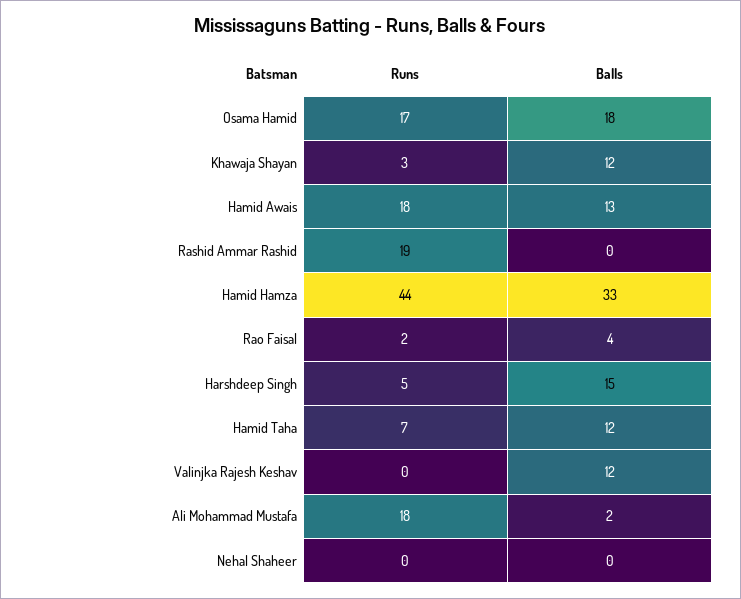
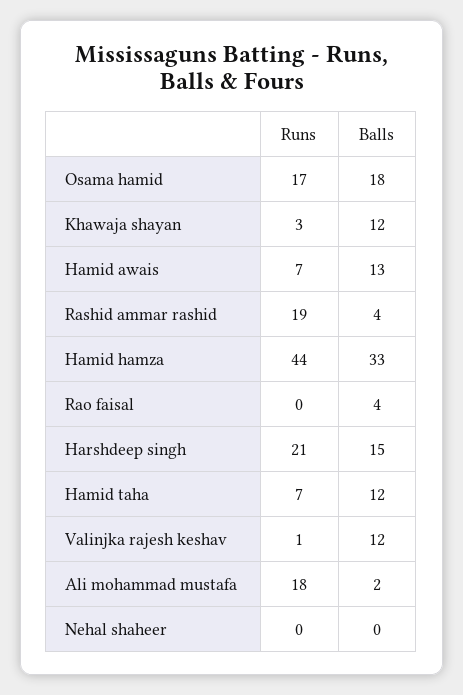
Runs, Hamid Awais: 18 -> 7
Balls, Rashid Ammar Rashid: 0 -> 4
Runs, Rao Faisal: 2 -> 0
Runs, Harshdeep Singh: 5 -> 21
Runs, Valinjka Rajesh Keshav: 0 -> 1

